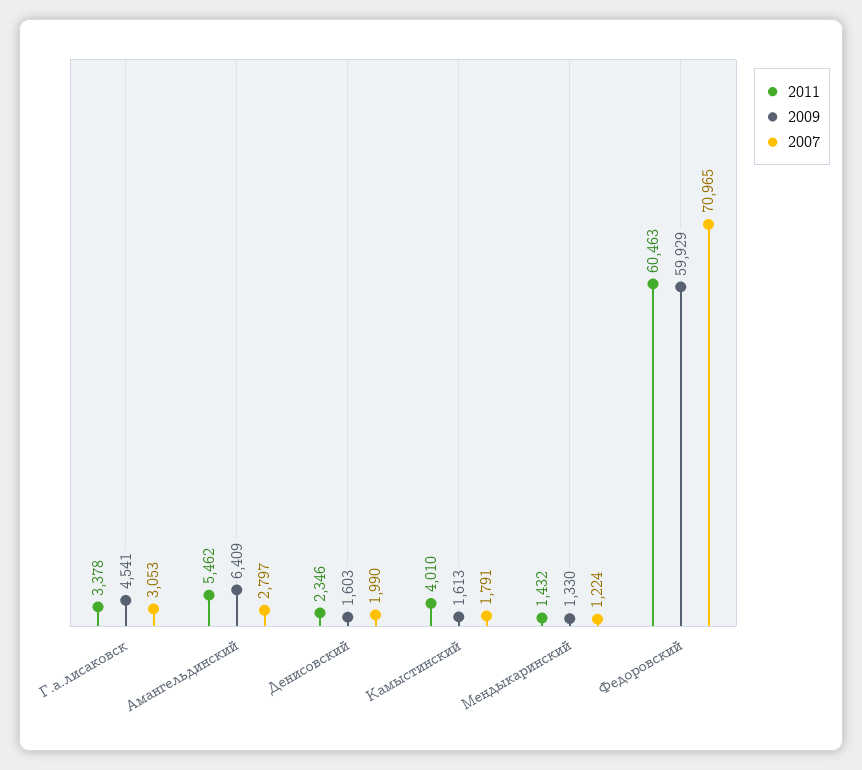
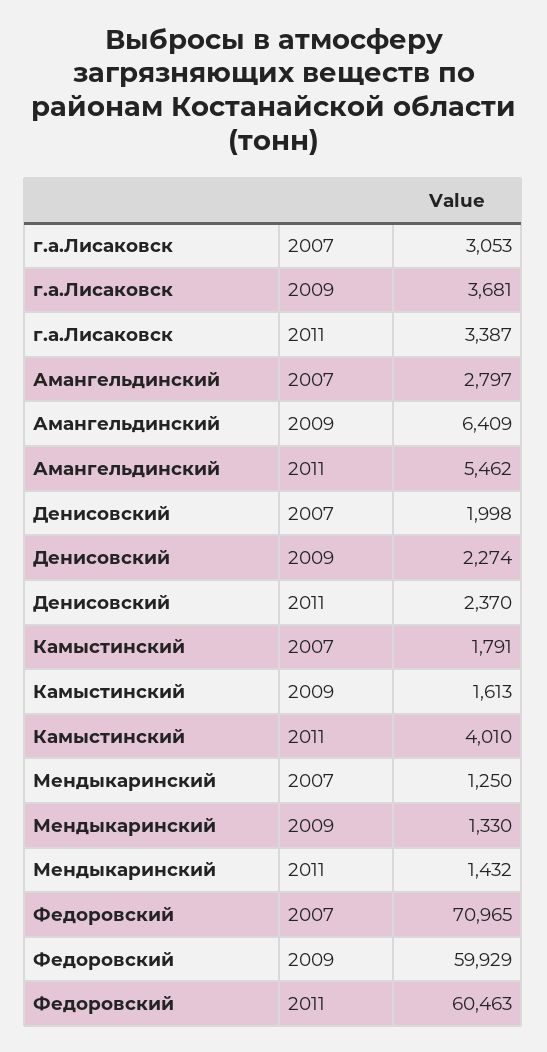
2011, Г.а.лисаковск: 3378 -> 3387
2009, Г.а.лисаковск: 4541 -> 3681
2011, Денисовский: 2346 -> 2370
2009, Денисовский: 1603 -> 2274
2007, Денисовский: 1990 -> 1998
2007, Мендыкаринский: 1224 -> 1250

